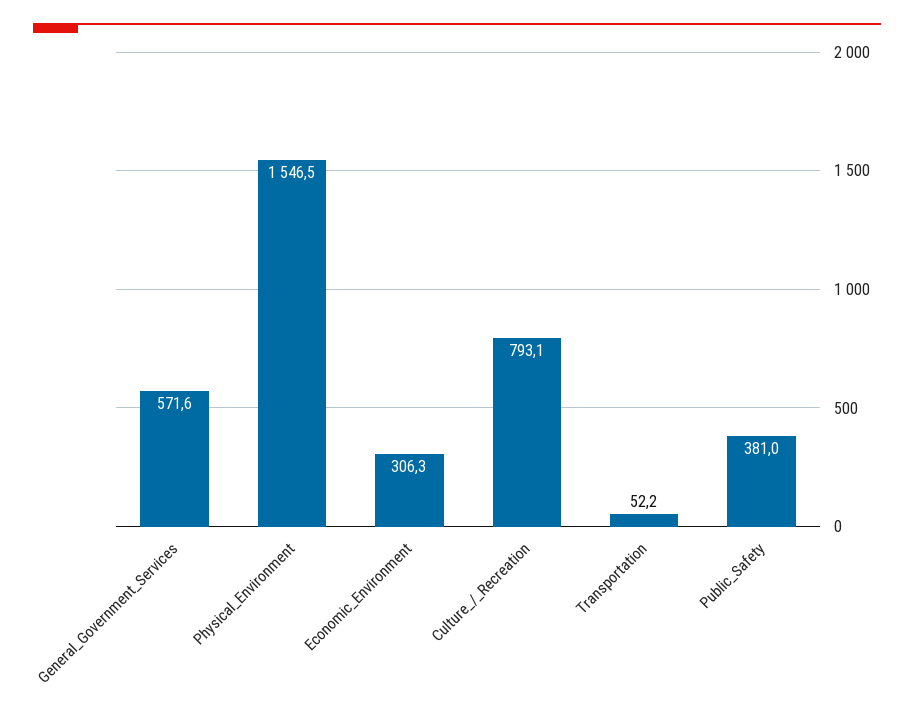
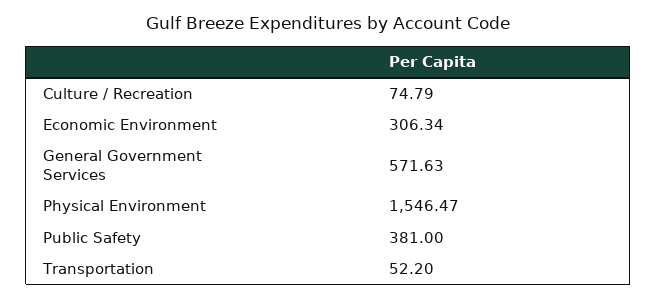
Culture_/_Recreation: 793.1 -> 74.79

